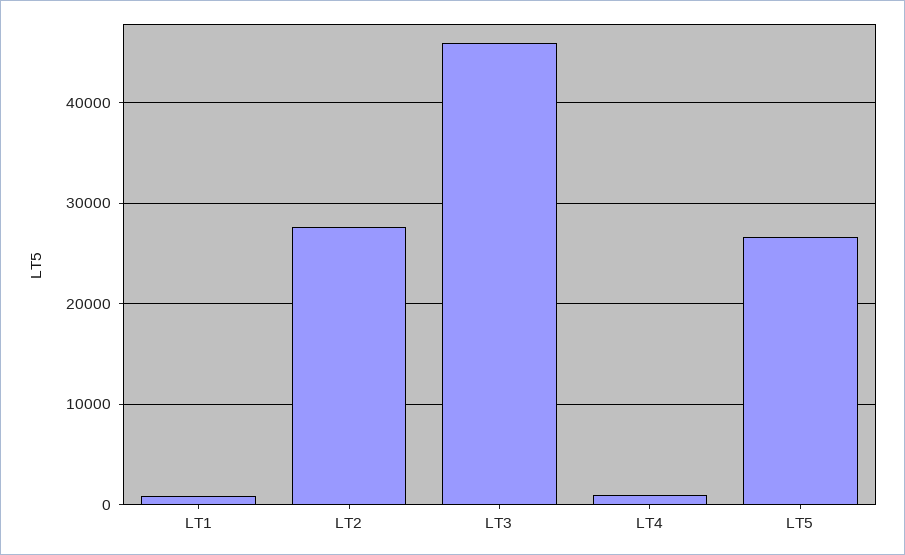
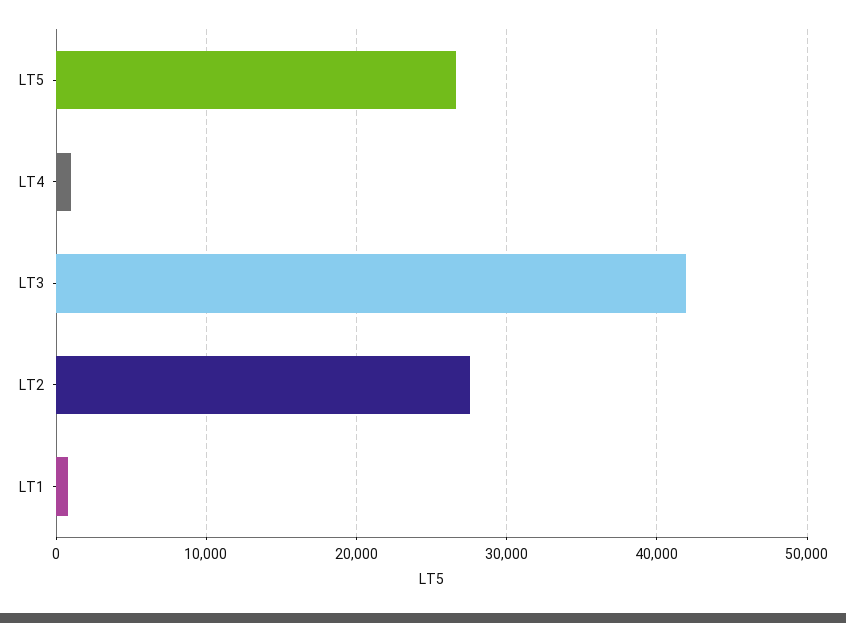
LT3: 46000 -> 42000

